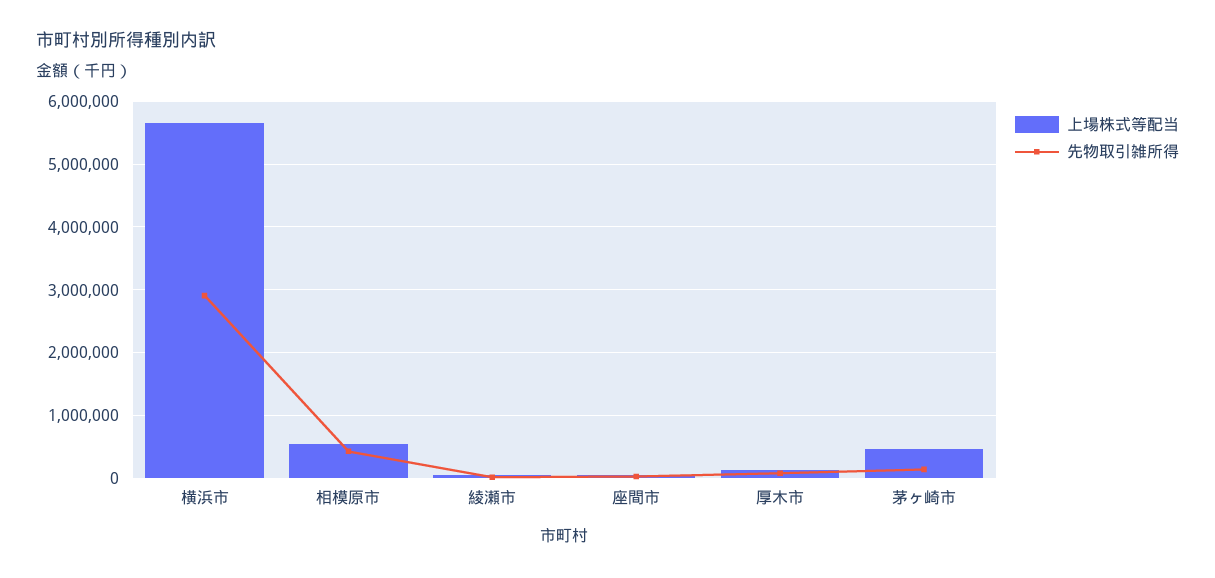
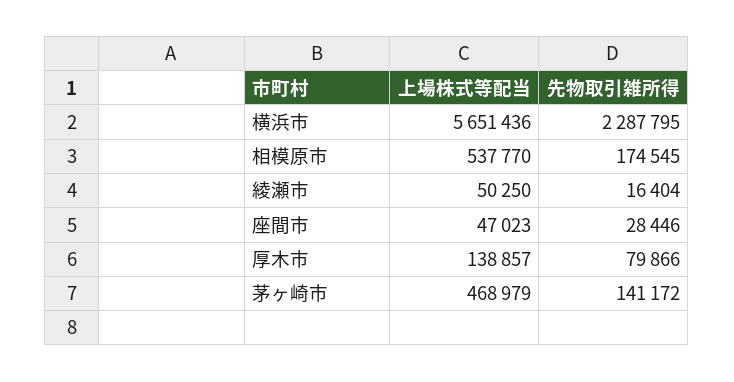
先物取引雑所得, 横浜市: 2900000 -> 2287795
先物取引雑所得, 相模原市: 400000 -> 174545

